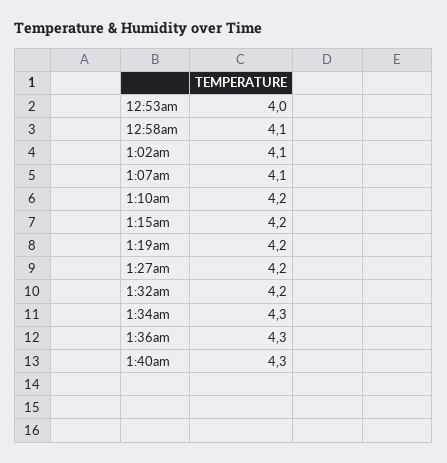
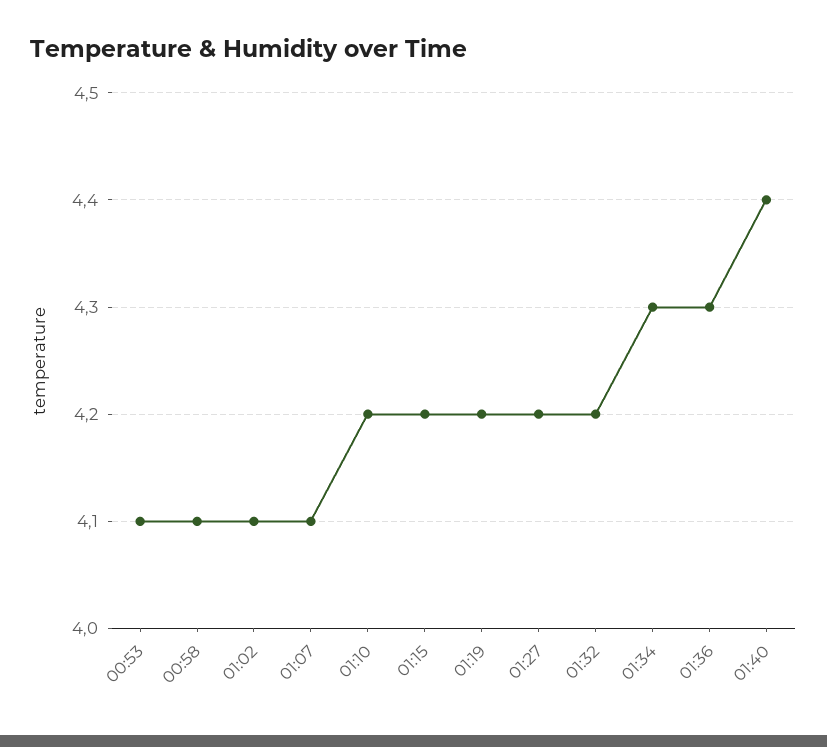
12:53am: 4 -> 4.1
1:40am: 4.3 -> 4.4

